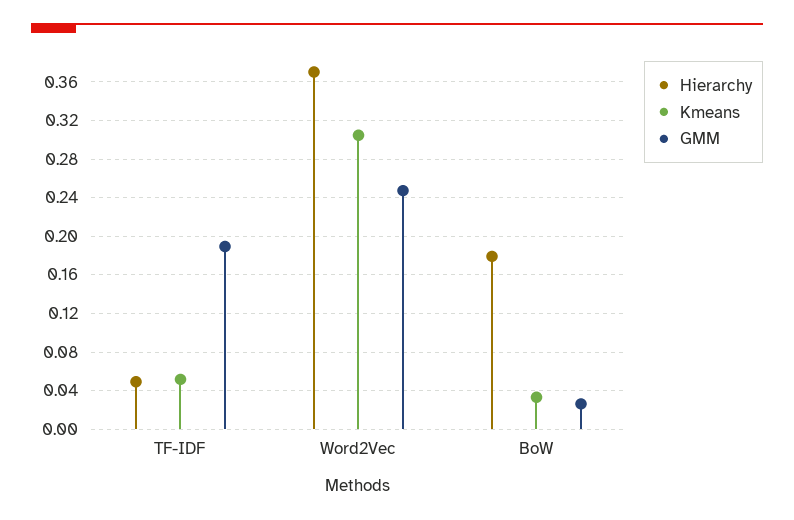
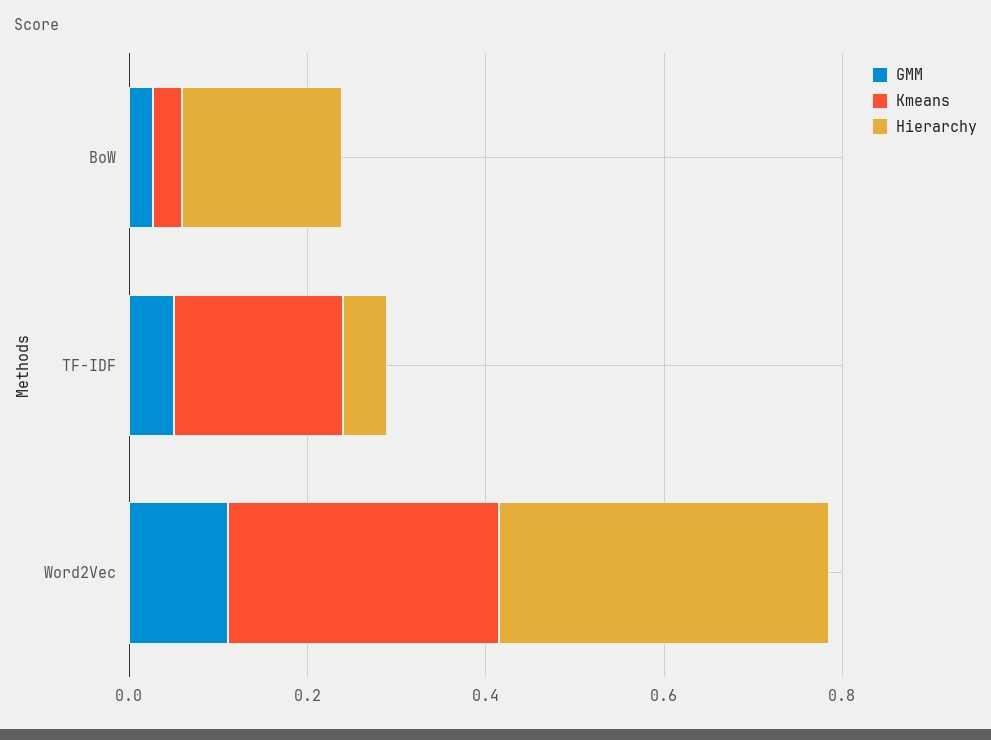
Kmeans, TF-IDF: 0.05 -> 0.2
GMM, TF-IDF: 0.19 -> 0.05
GMM, Word2Vec: 0.25 -> 0.1

